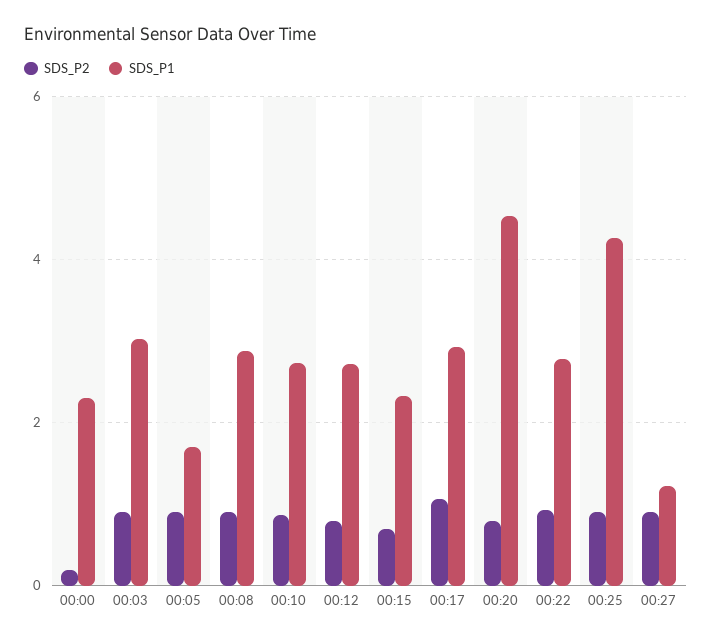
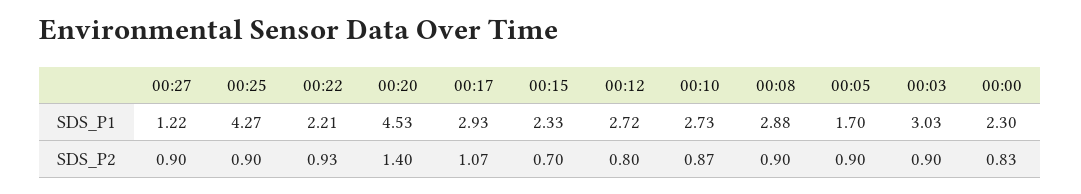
SDS_P2, 00:00: 0.2 -> 0.83
SDS_P2, 00:20: 0.8 -> 1.4
SDS_P1, 00:22: 2.8 -> 2.21

